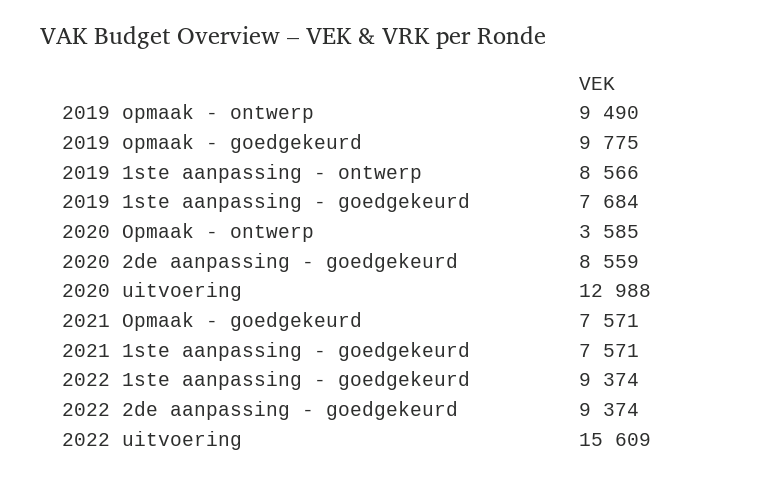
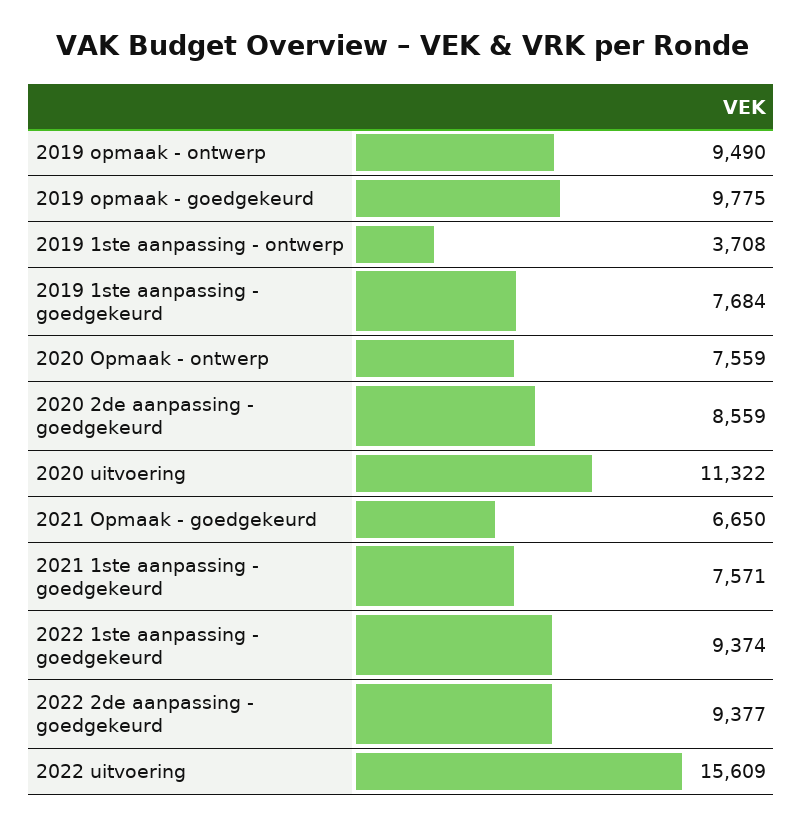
2019 1ste aanpassing - ontwerp: 8566 -> 3708
2020 Opmaak - ontwerp: 3585 -> 7559
2020 uitvoering: 12988 -> 11322
2021 Opmaak - goedgekeurd: 7571 -> 6650
2022 2de aanpassing - goedgekeurd: 9374 -> 9377

